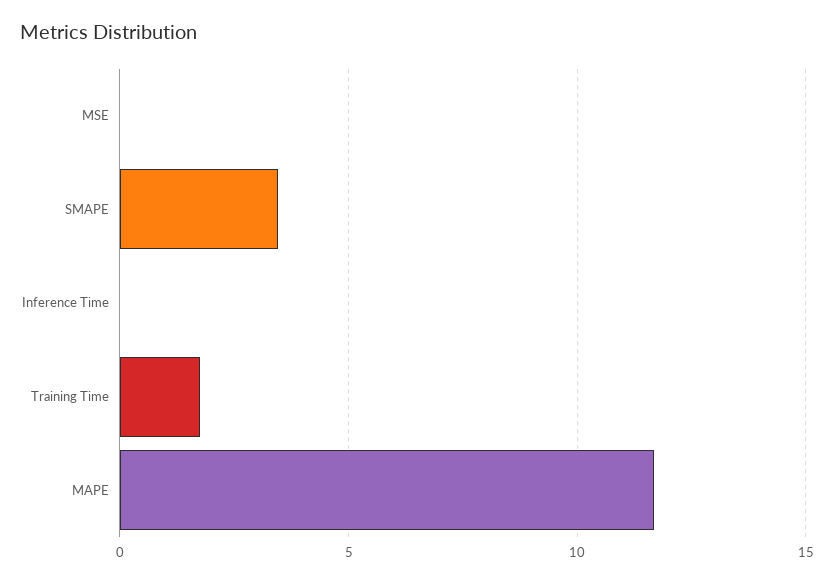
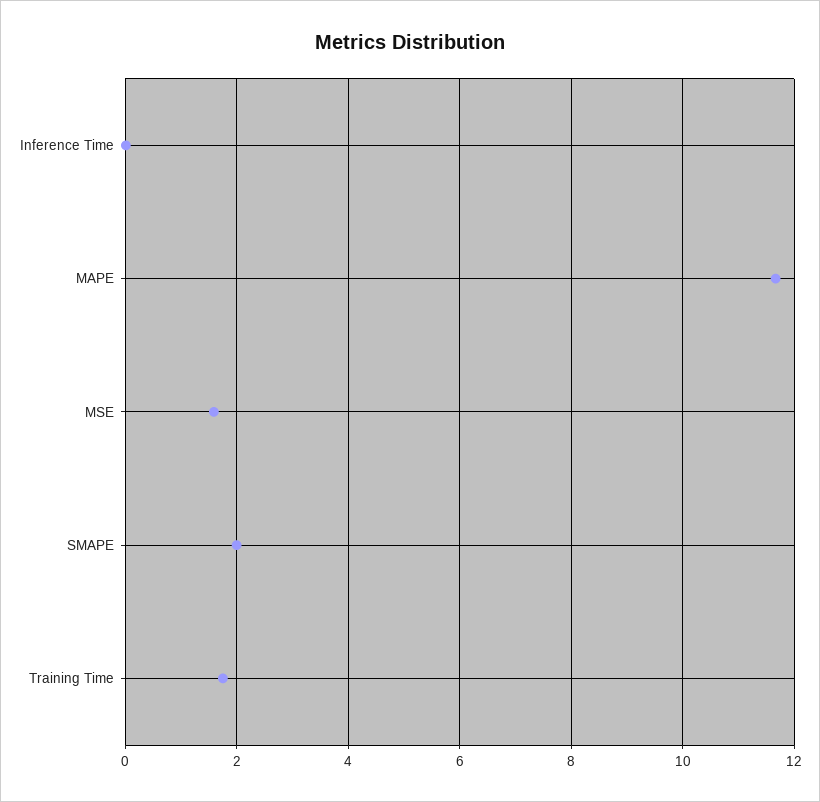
MSE: 0 -> 1.6
SMAPE: 3.5 -> 2

